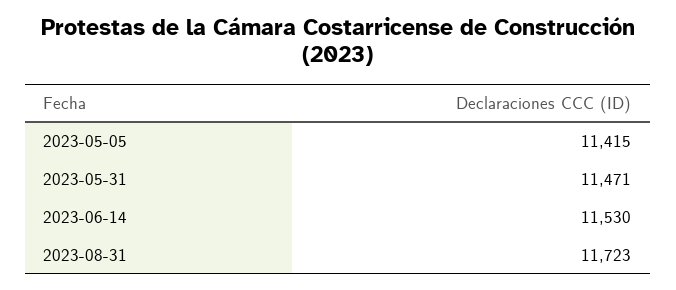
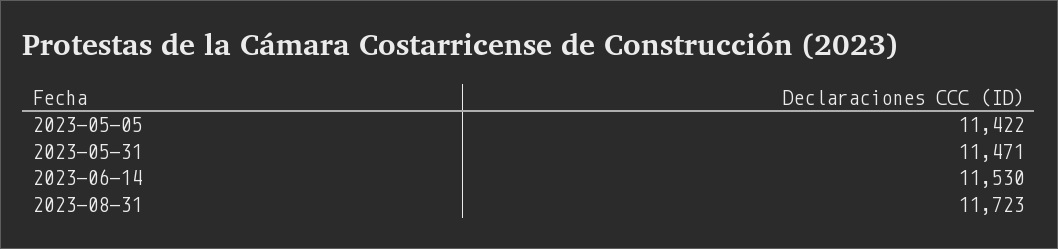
2023-05-05: 11415 -> 11422

